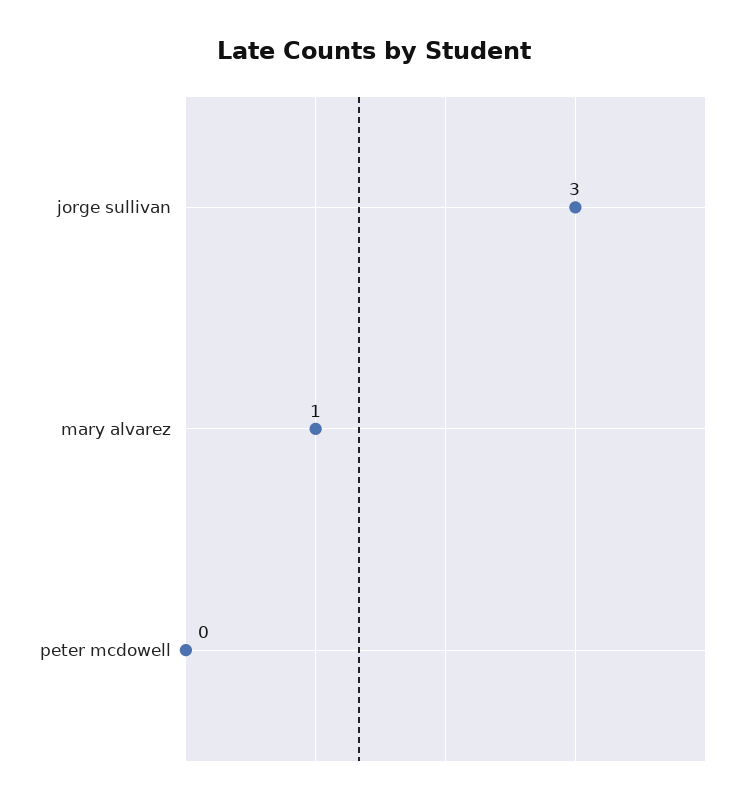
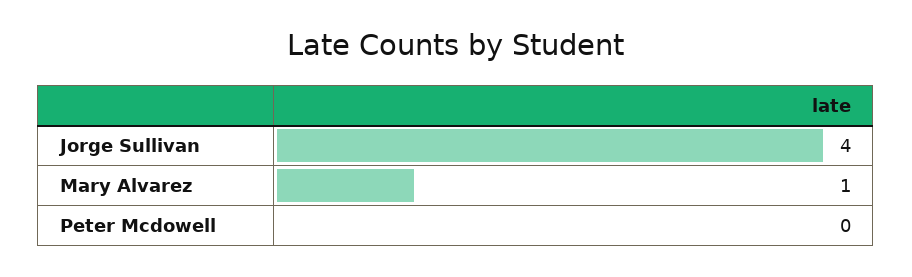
jorge sullivan: 3 -> 4

